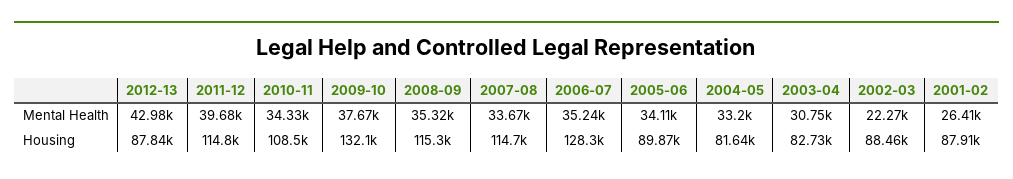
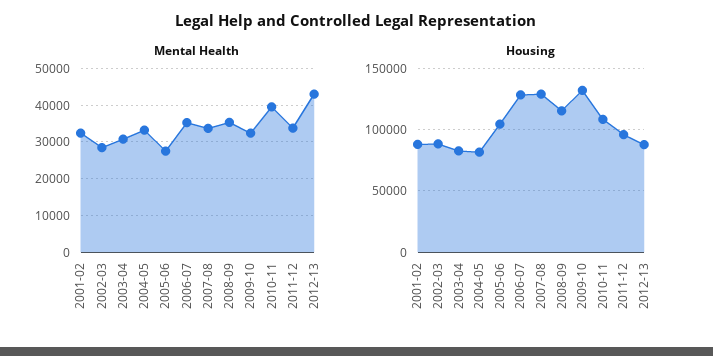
Mental Health, 2011-12: 39680 -> 34000
Mental Health, 2010-11: 34330 -> 40000
Mental Health, 2009-10: 37670 -> 32000
Mental Health, 2005-06: 34110 -> 28000
Mental Health, 2002-03: 22270 -> 28000
Mental Health, 2001-02: 26410 -> 32000
Housing, 2011-12: 114800 -> 95000
Housing, 2007-08: 114700 -> 130000
Housing, 2005-06: 89870 -> 105000

